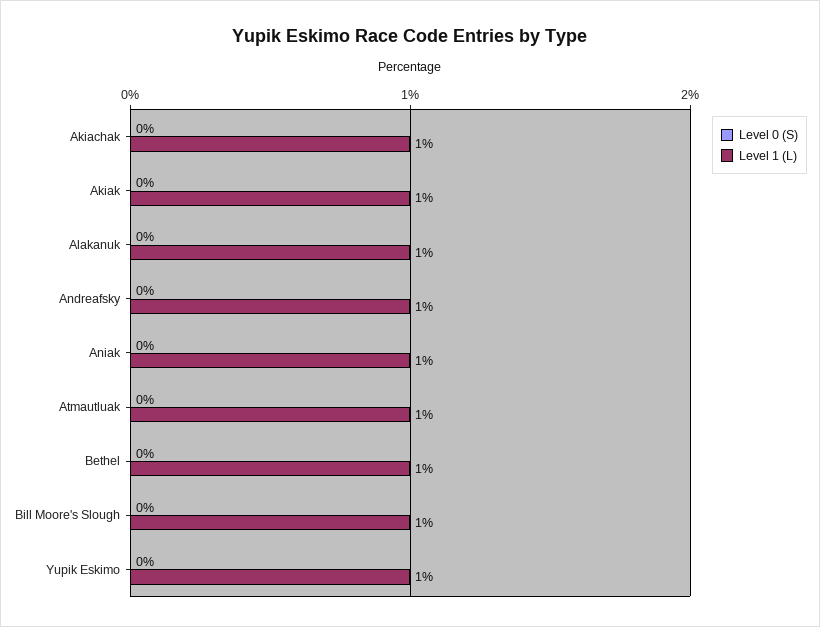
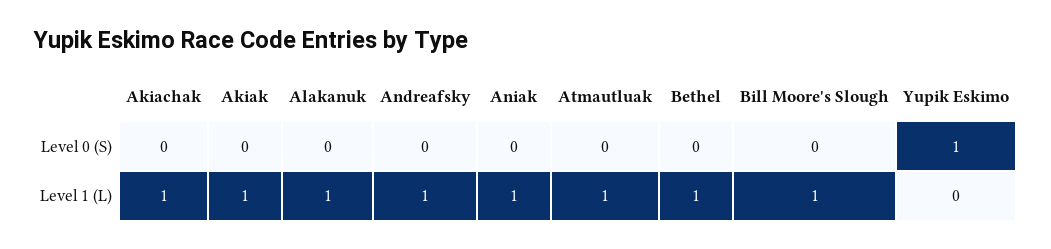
Level 0 (S), Yupik Eskimo: 0 -> 1
Level 1 (L), Yupik Eskimo: 1 -> 0

